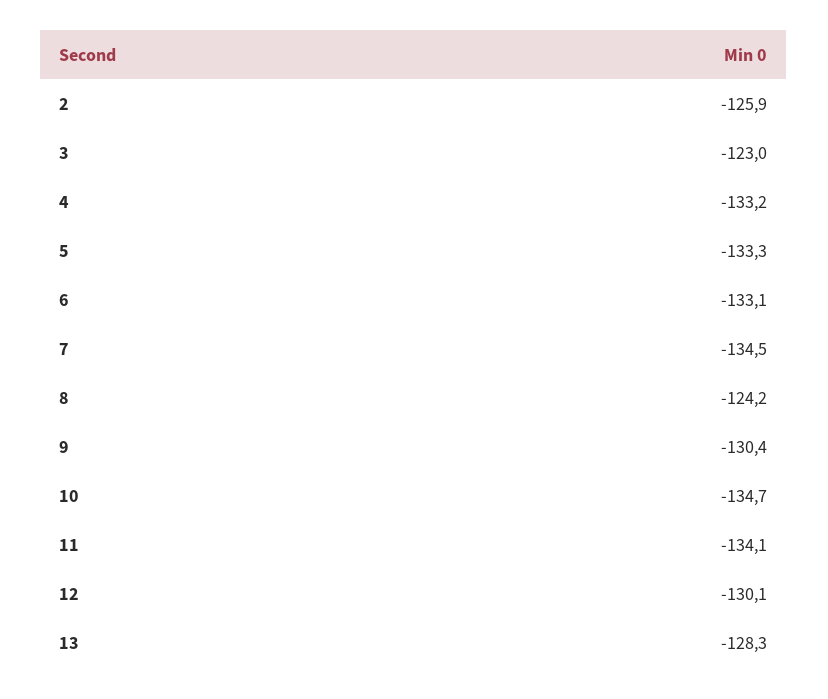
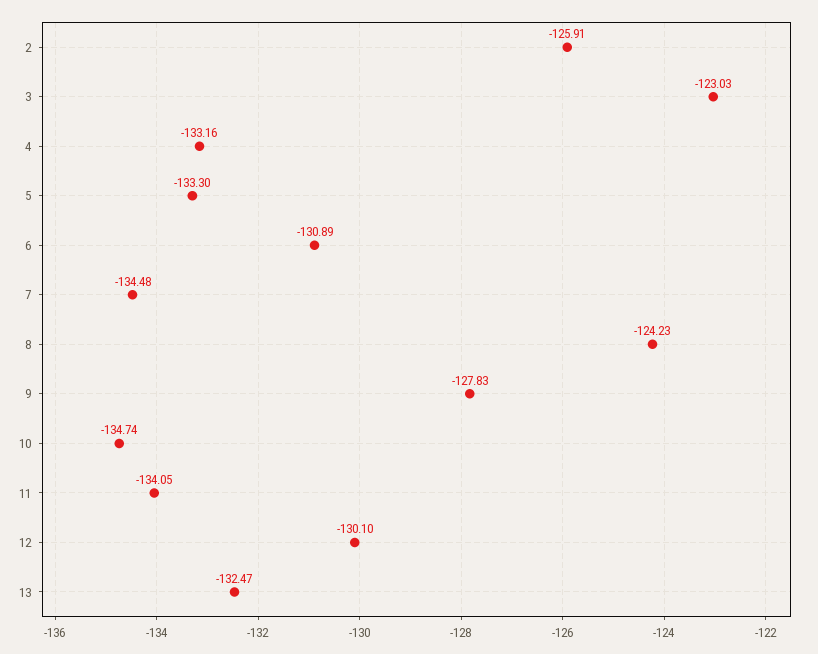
6: -133.1 -> -130.89
9: -130.4 -> -127.83
13: -128.3 -> -132.47

